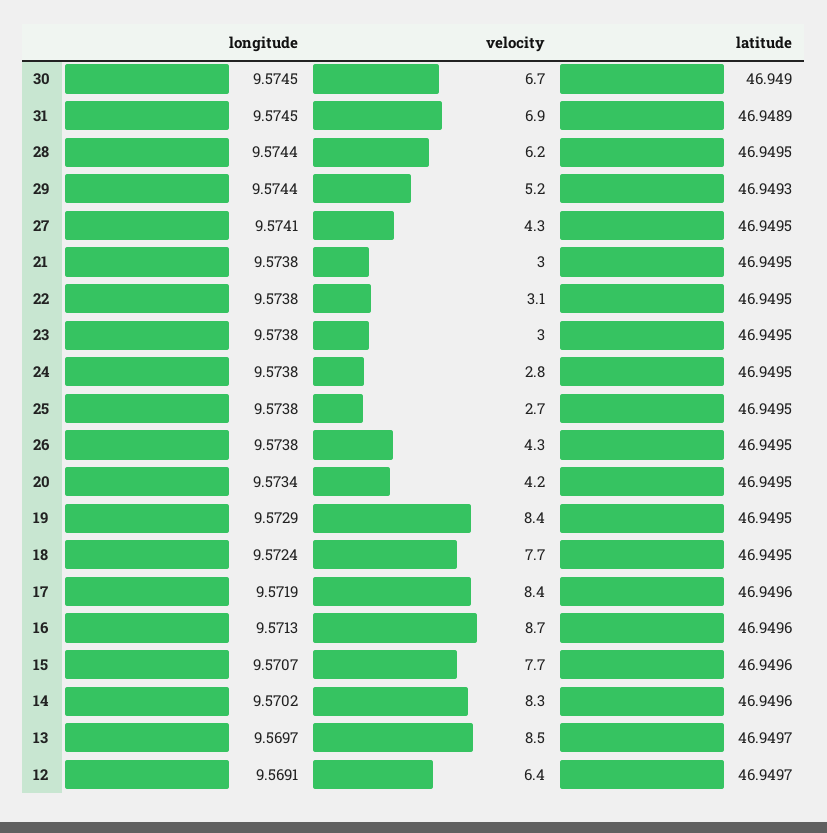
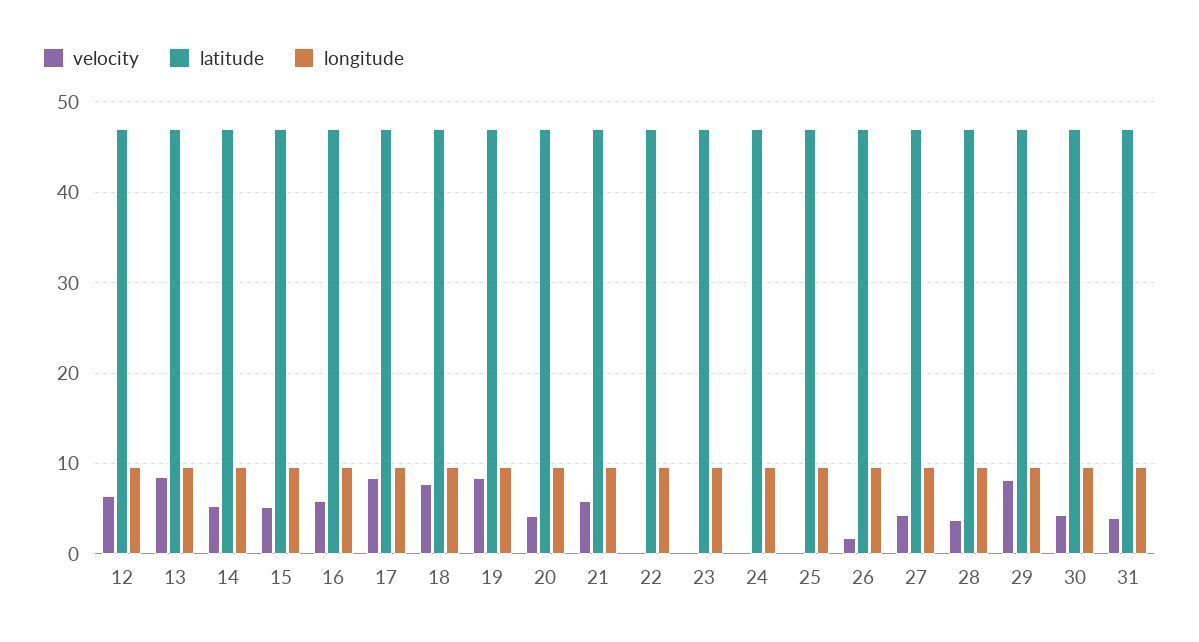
velocity, 30: 6.7 -> 4
velocity, 31: 6.9 -> 4
velocity, 28: 6.2 -> 4
velocity, 29: 5.2 -> 8
velocity, 21: 3 -> 6
velocity, 22: 3.1 -> 0
velocity, 23: 3 -> 0
velocity, 24: 2.8 -> 0
velocity, 25: 2.7 -> 0
velocity, 26: 4.3 -> 2
velocity, 16: 8.7 -> 6
velocity, 15: 7.7 -> 5
velocity, 14: 8.3 -> 5

